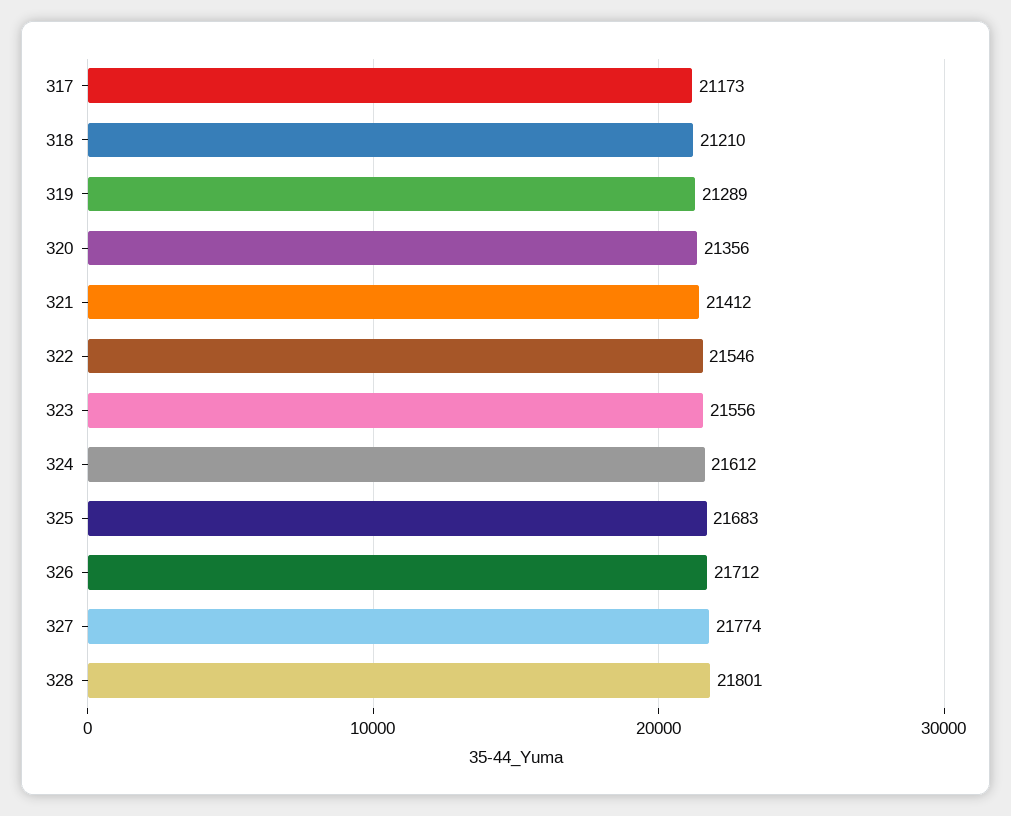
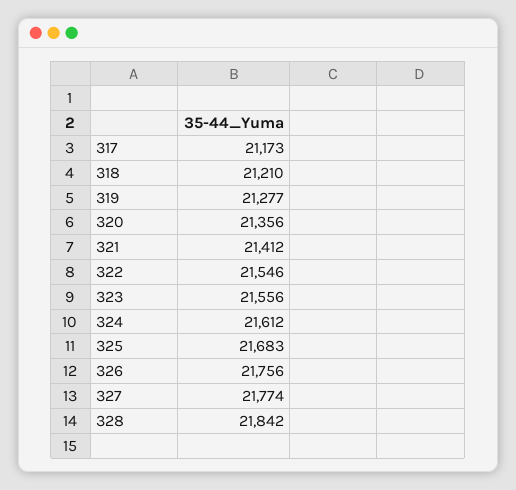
319: 21289 -> 21277
326: 21712 -> 21756
328: 21801 -> 21842

